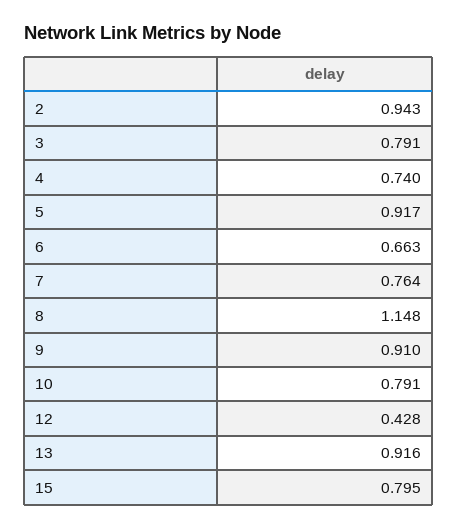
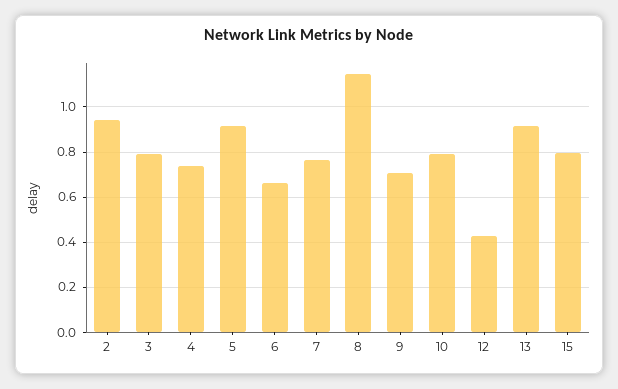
9: 0.91 -> 0.7

